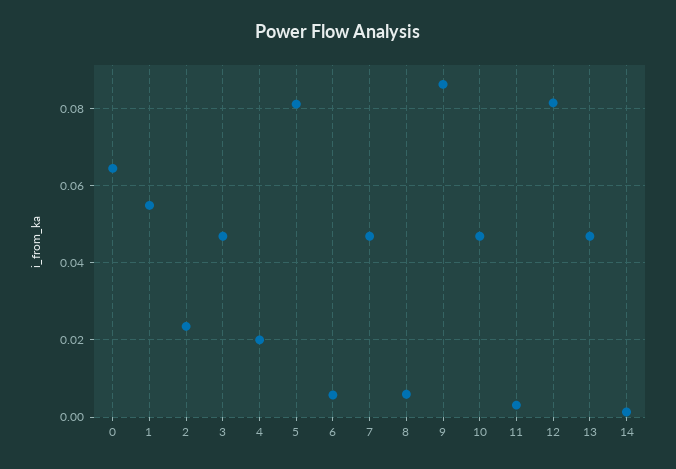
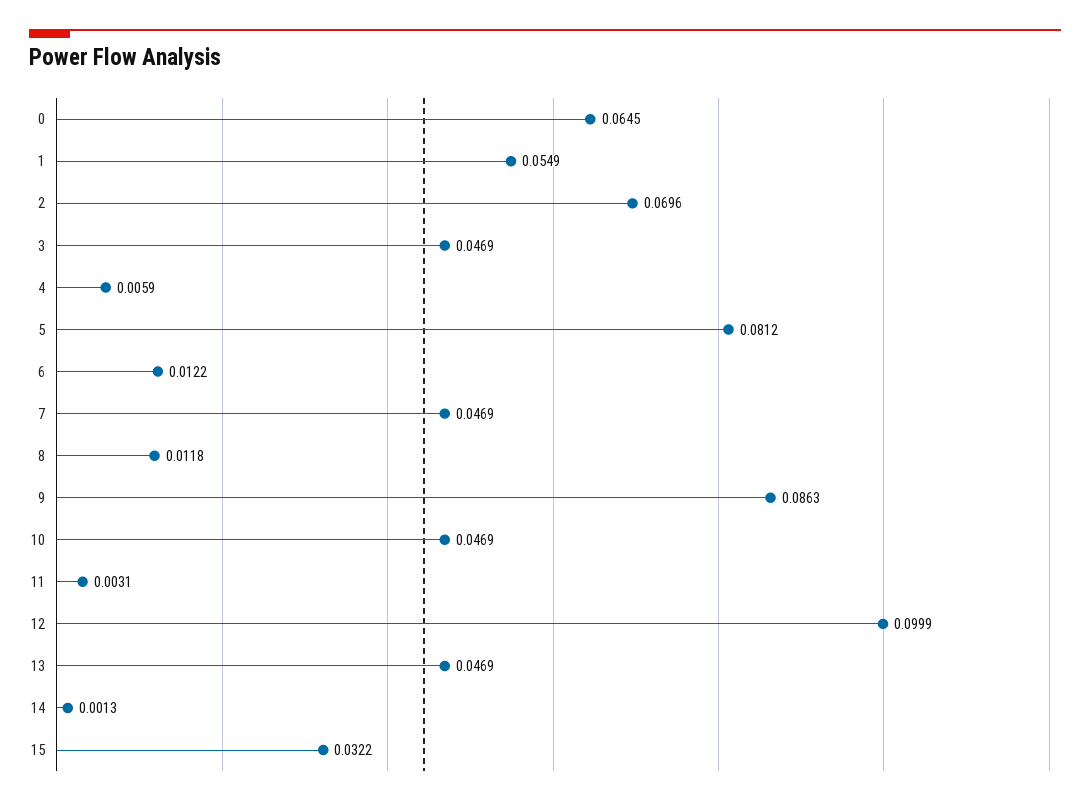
2: 0.024 -> 0.0696
4: 0.02 -> 0.0059
6: 0.006 -> 0.0122
8: 0.006 -> 0.0118
12: 0.082 -> 0.0999
15: none -> 0.0322

